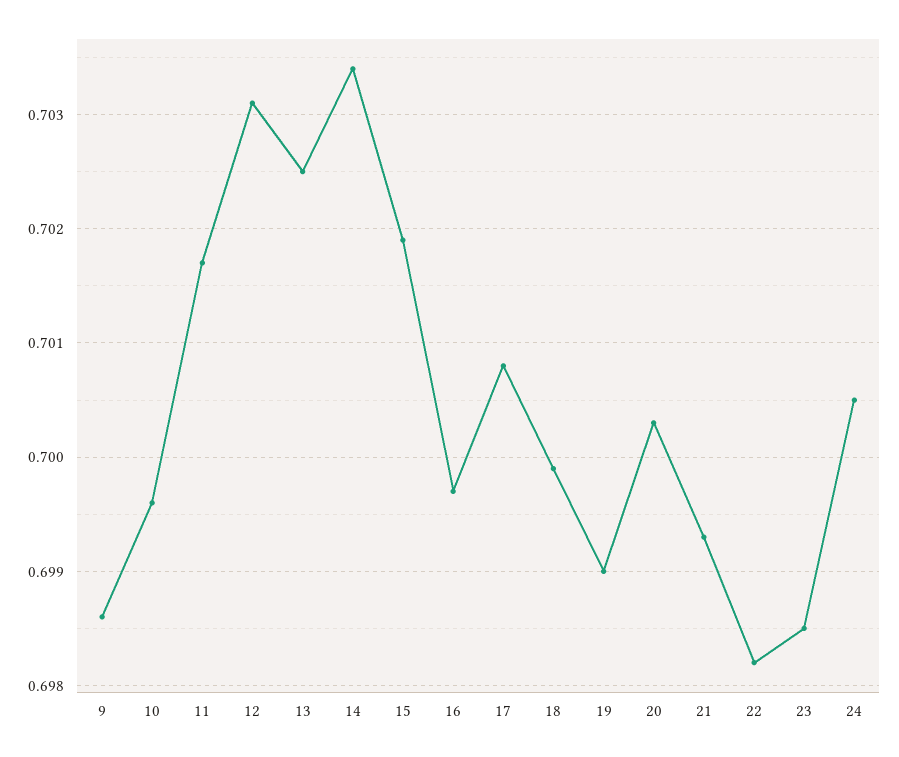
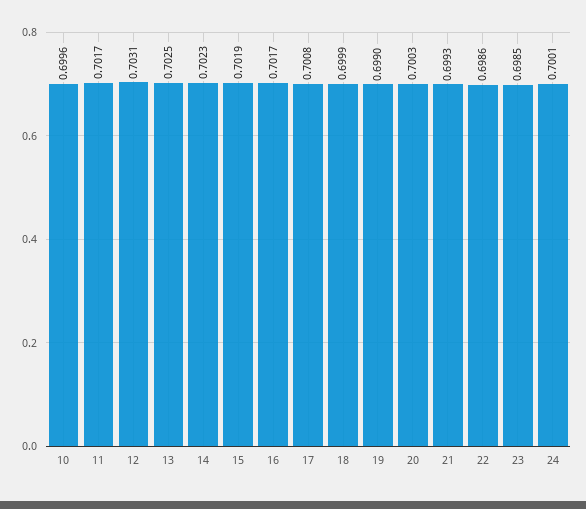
9: 0.6986 -> none
14: 0.7034 -> 0.7023
16: 0.6997 -> 0.7017
22: 0.6982 -> 0.6986
24: 0.7005 -> 0.7001

